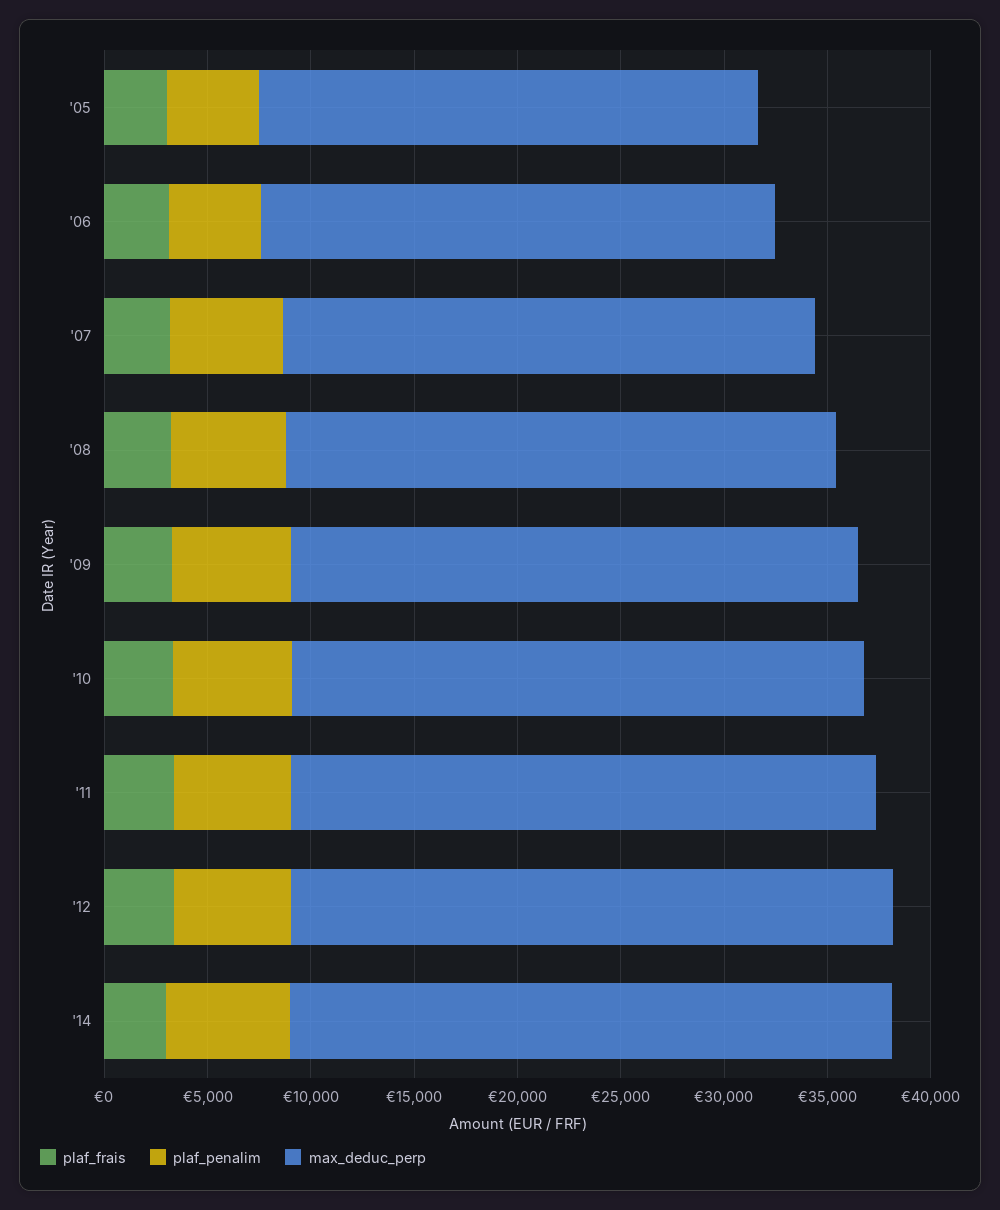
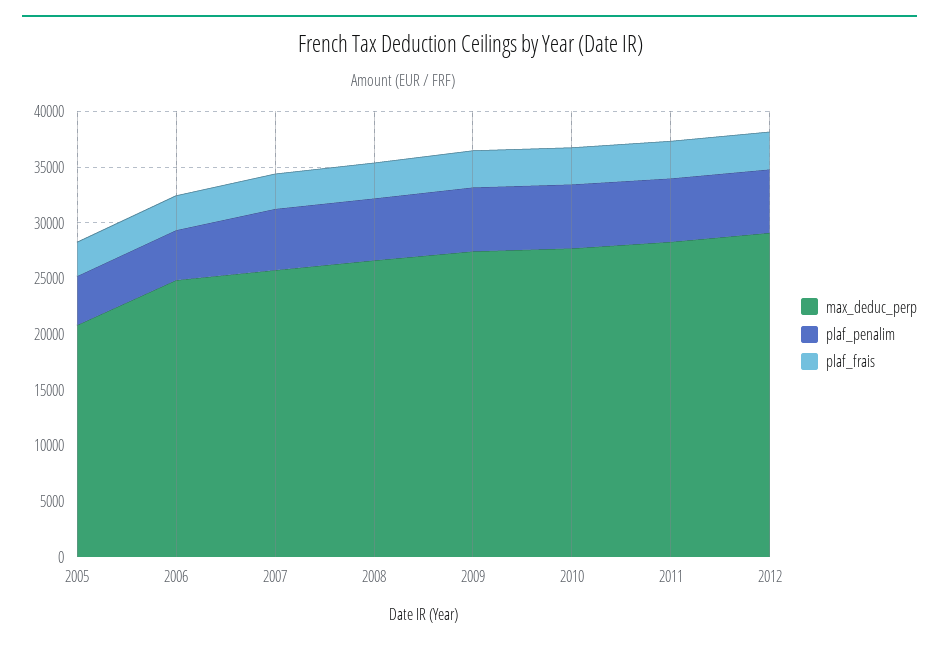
max_deduc_perp, '05: 24000 -> 21000
plaf_frais, '14: 3000 -> none
plaf_penalim, '14: 6000 -> none
max_deduc_perp, '14: 29000 -> none

